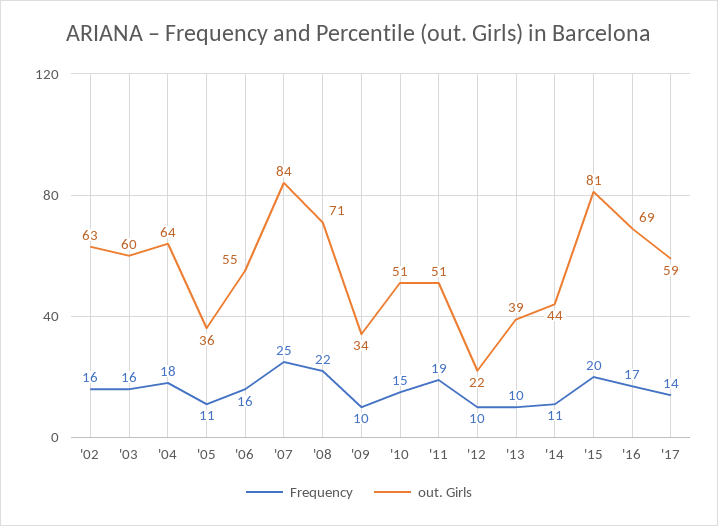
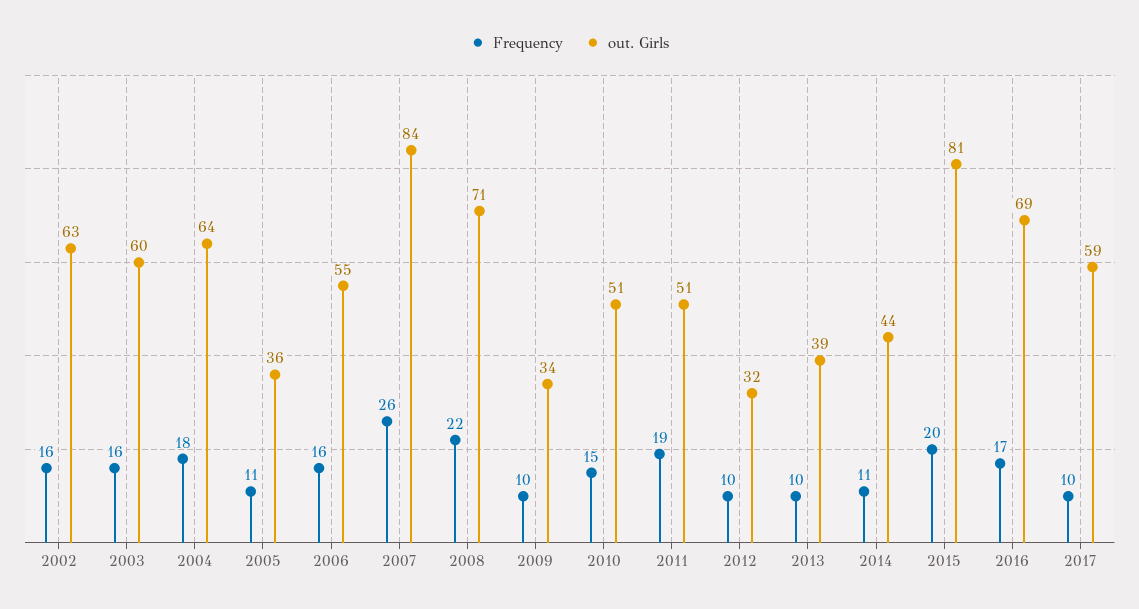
Frequency, '07: 25 -> 26
out. Girls, '12: 22 -> 32
Frequency, '17: 14 -> 10

